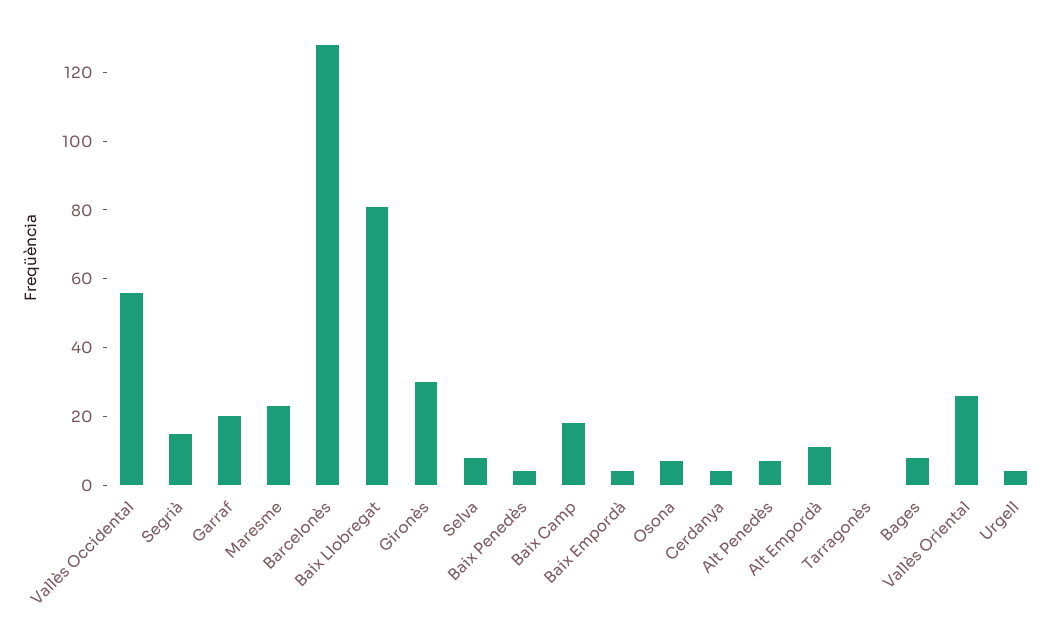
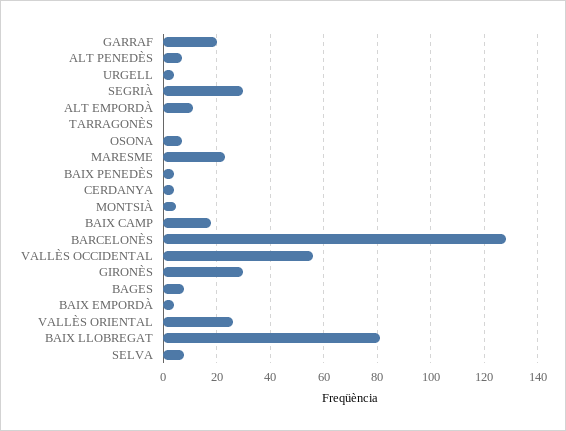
Segrià: 15 -> 30
MONTSIÀ: none -> 5

